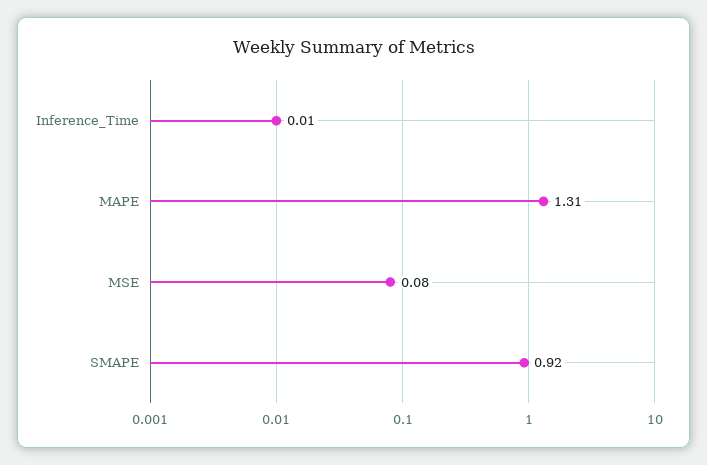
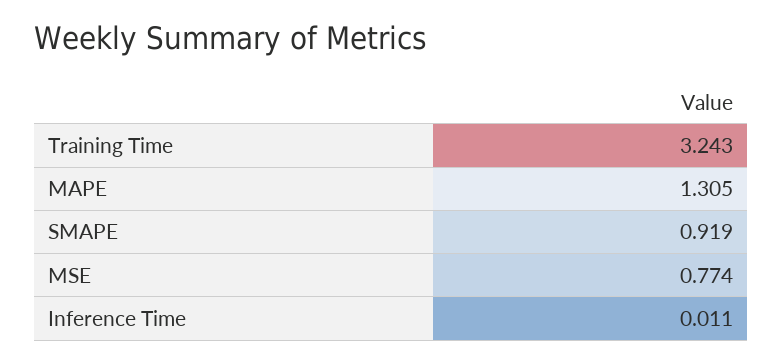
MSE: 0.08 -> 0.774
Training Time: none -> 3.243

